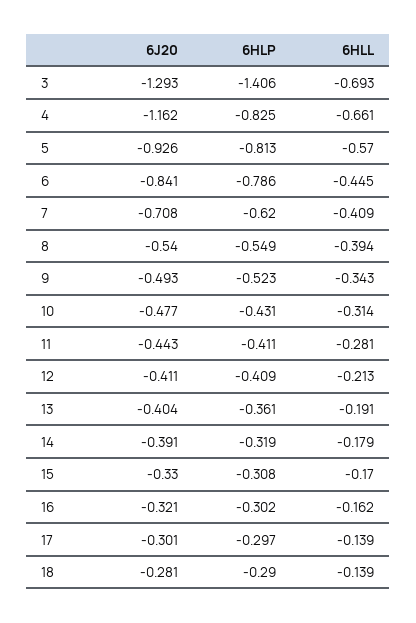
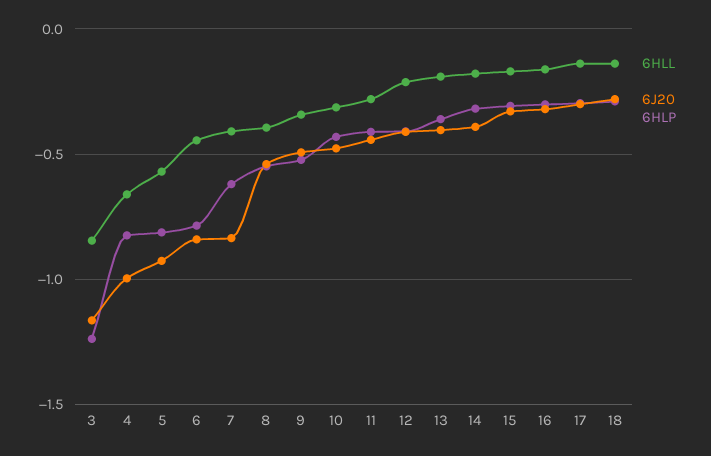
6J20, 3: -1.293 -> -1.15
6HLP, 3: -1.406 -> -1.25
6HLL, 3: -0.693 -> -0.85
6J20, 4: -1.162 -> -1
6J20, 7: -0.708 -> -0.85

